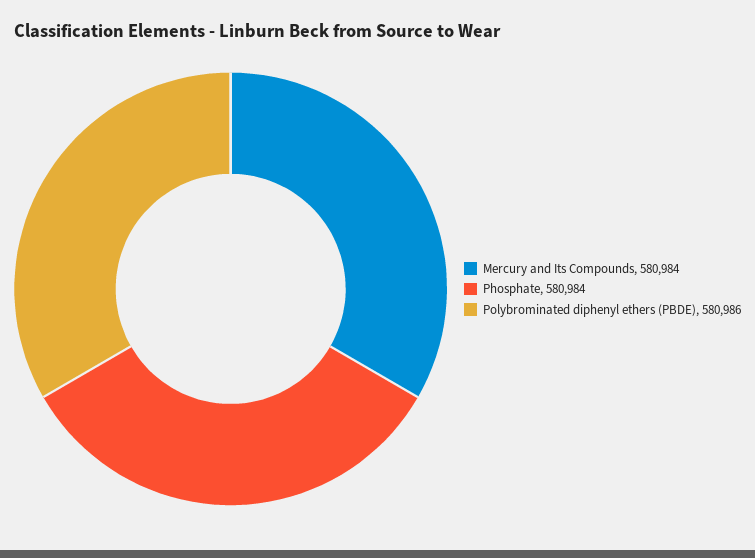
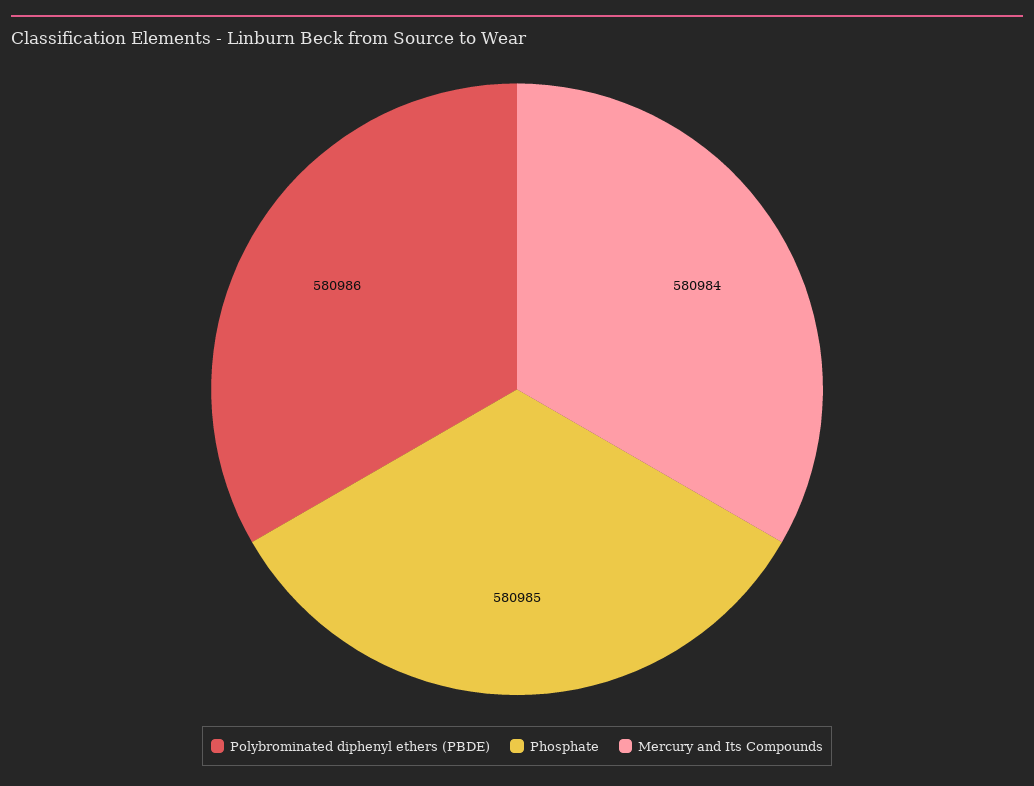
Phosphate: 580984 -> 580985

